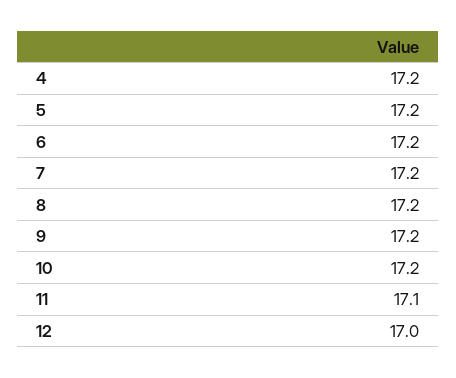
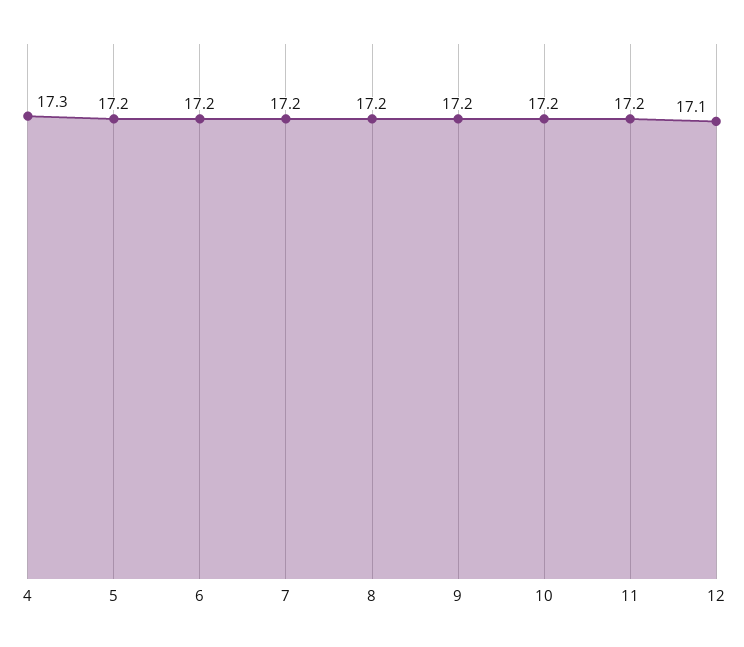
4: 17.2 -> 17.3
11: 17.1 -> 17.2
12: 17 -> 17.1

